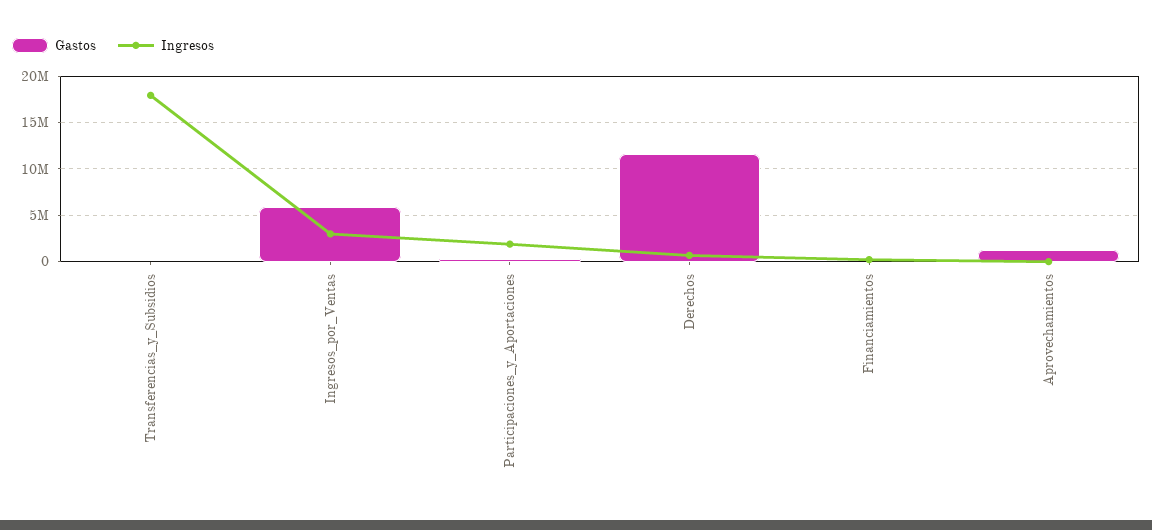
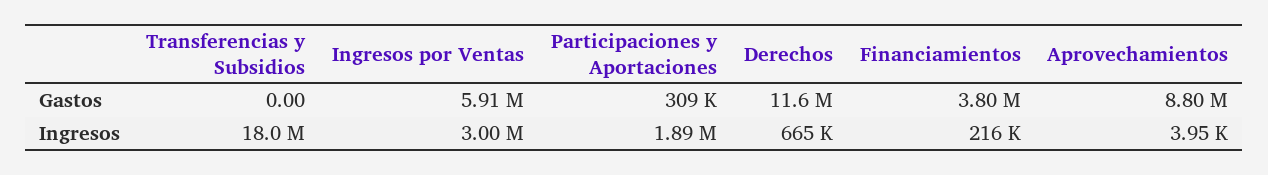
Gastos, Financiamientos: 0 -> 3800000
Gastos, Aprovechamientos: 1000000 -> 8800000

